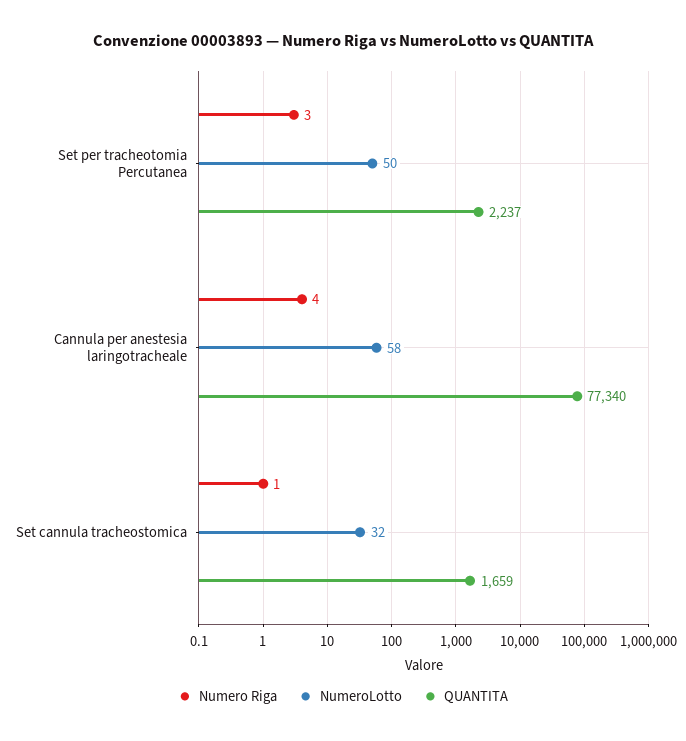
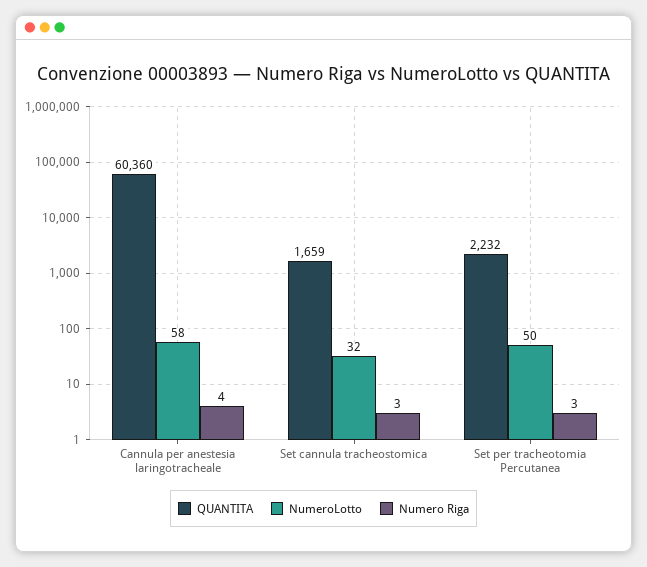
QUANTITA, Set per tracheotomia Percutanea: 2237 -> 2232
QUANTITA, Cannula per anestesia laringotracheale: 77340 -> 60360
Numero Riga, Set cannula tracheostomica: 1 -> 3

